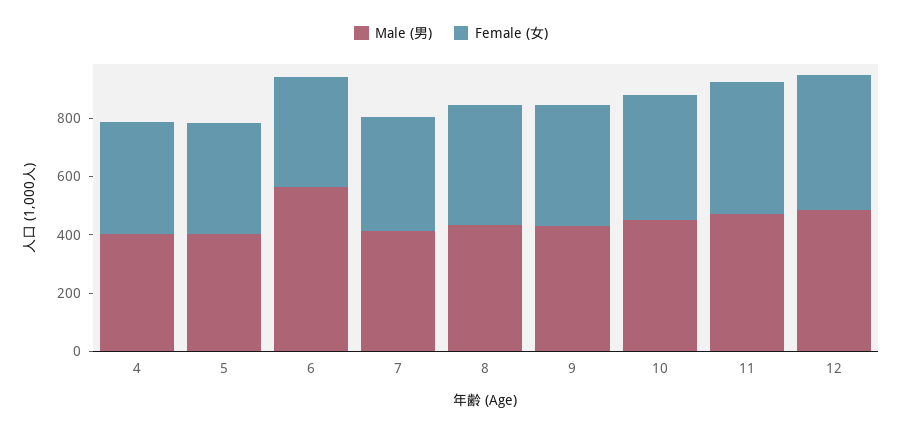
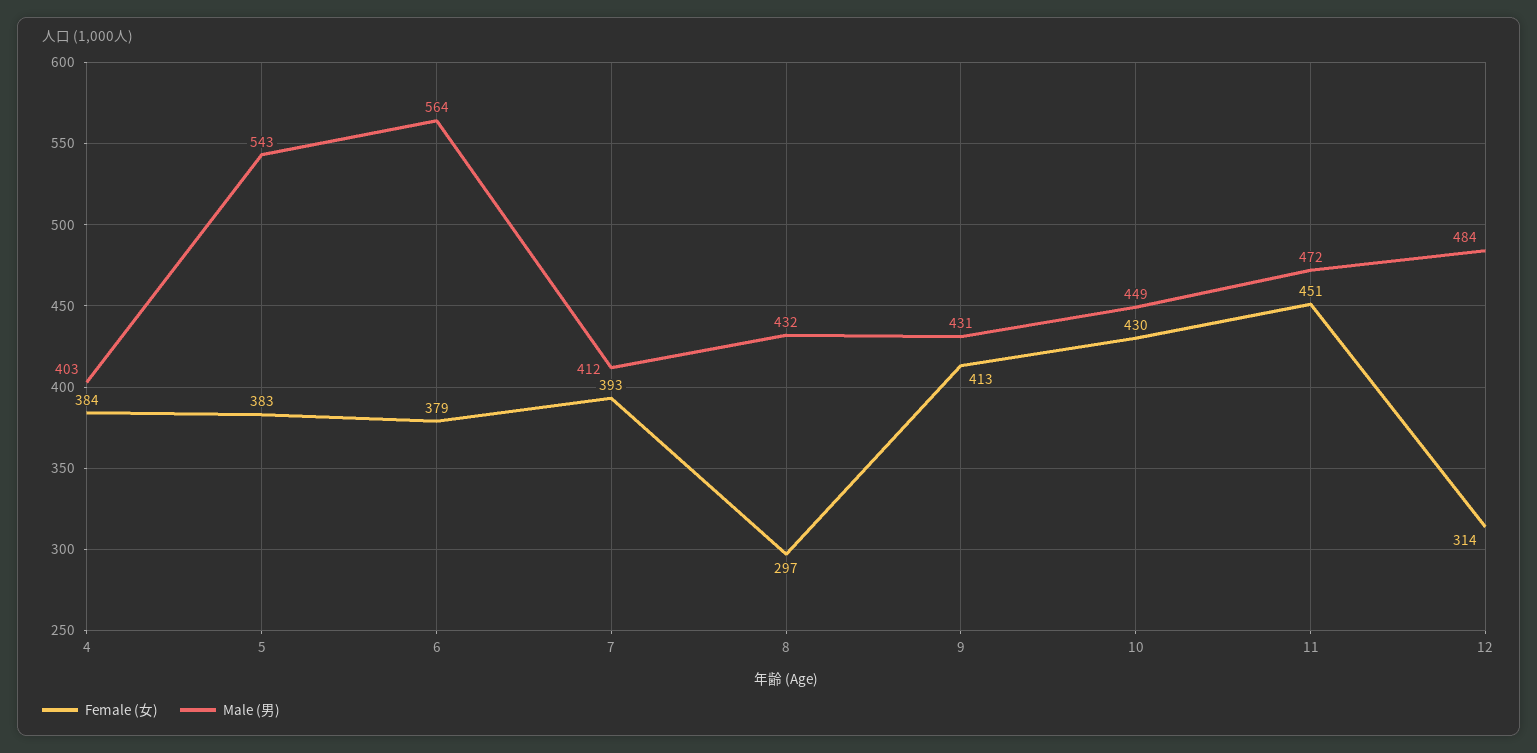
Male (男), 5: 400 -> 543
Female (女), 8: 400 -> 297
Female (女), 12: 450 -> 314

